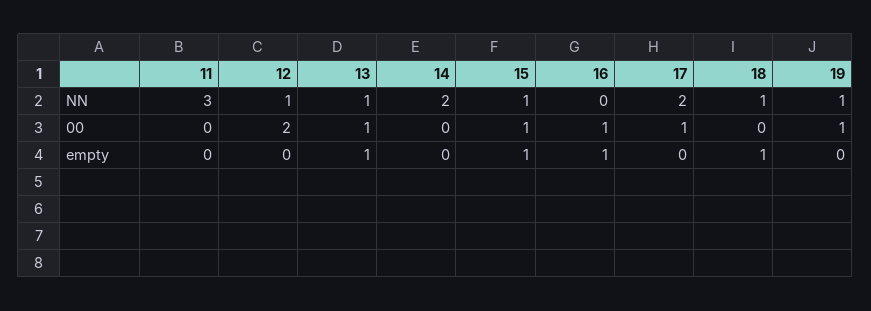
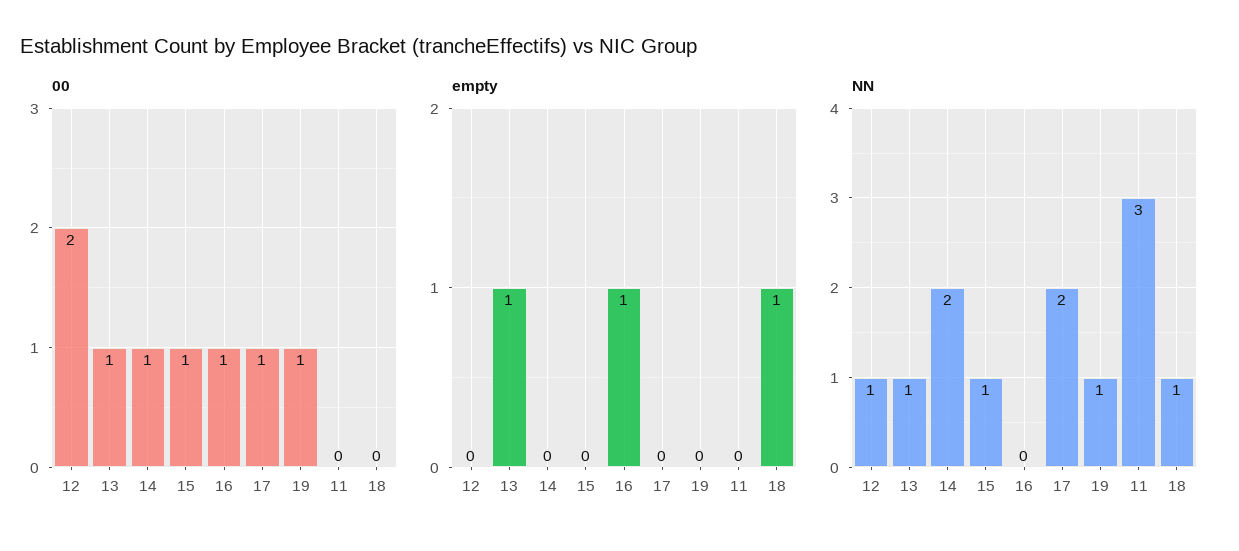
00, 14: 0 -> 1
empty, 15: 1 -> 0

